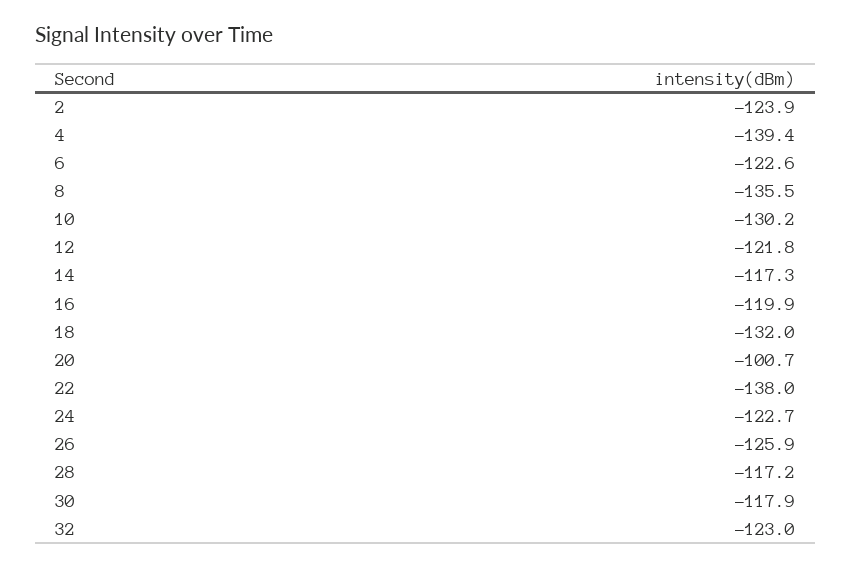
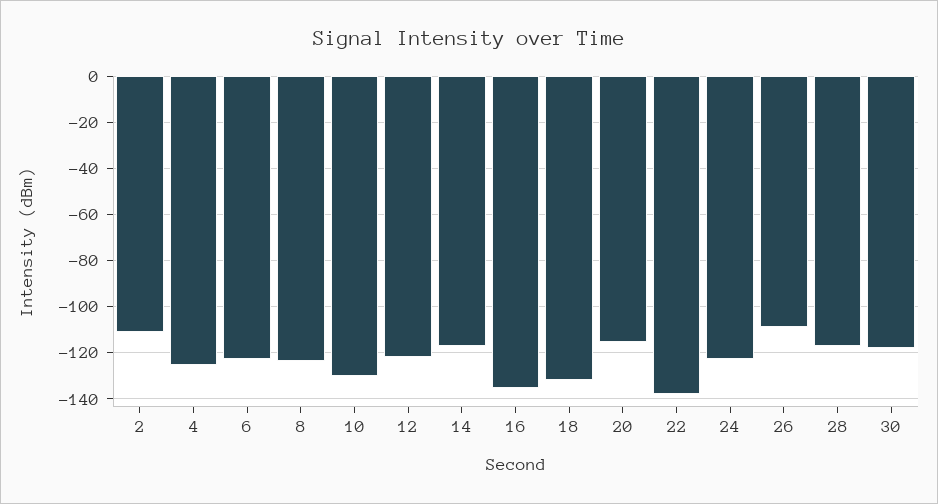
2: -123.9 -> -110
4: -139.4 -> -125
8: -135.5 -> -125
16: -119.9 -> -135
20: -100.7 -> -115
26: -125.9 -> -110
32: -123 -> none

